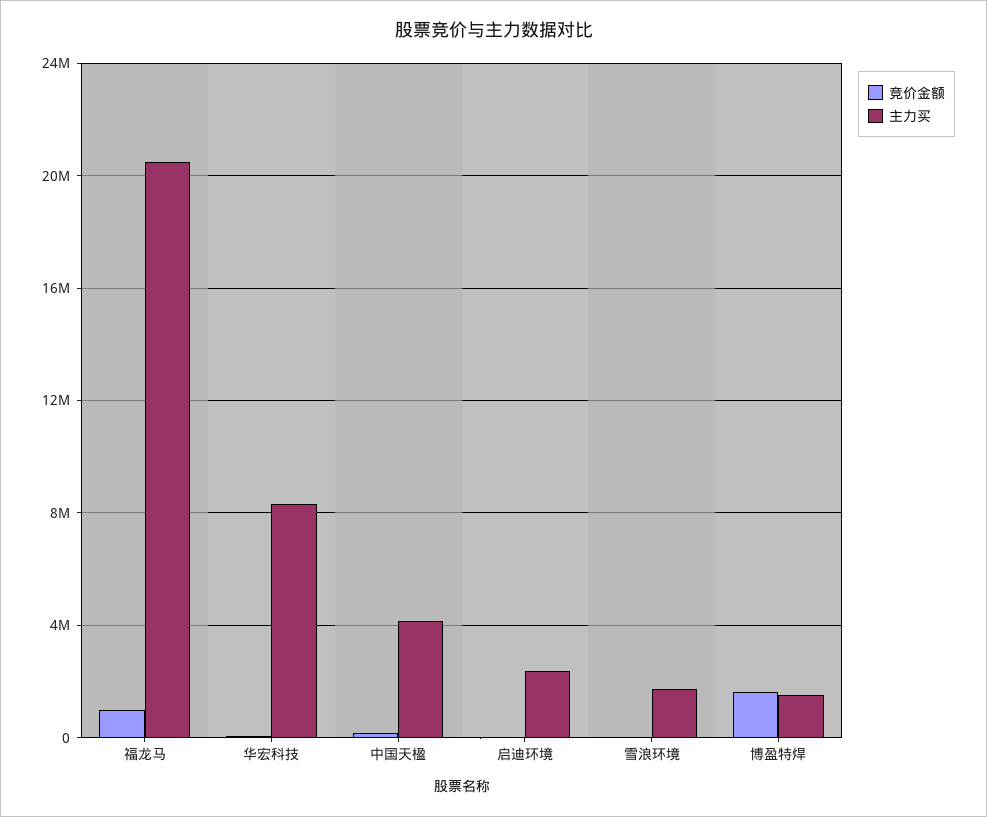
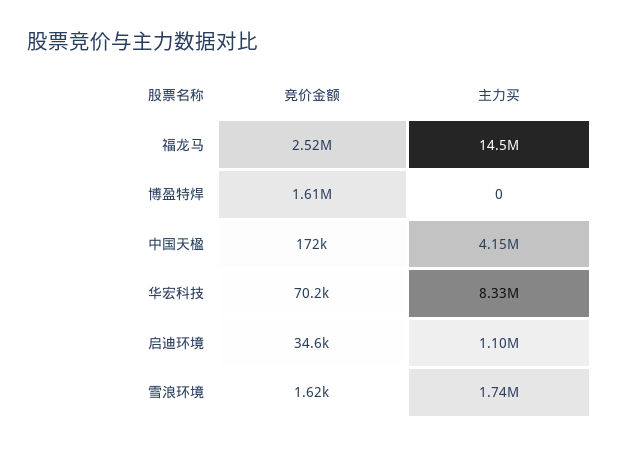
竞价金额, 福龙马: 1000000 -> 2520000
主力买, 福龙马: 20500000 -> 14500000
主力买, 启迪环境: 2500000 -> 1100000
主力买, 博盈特焊: 1500000 -> 0

